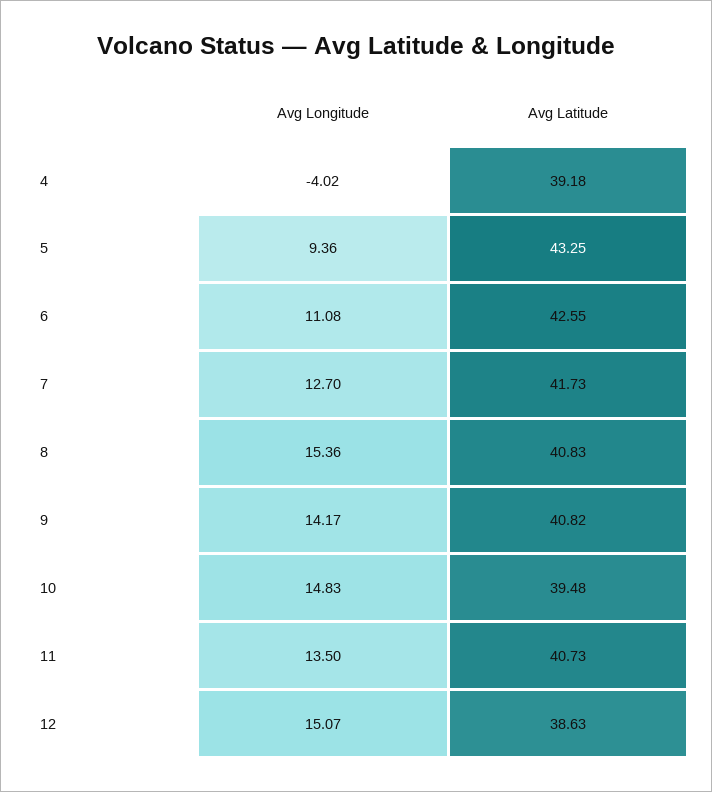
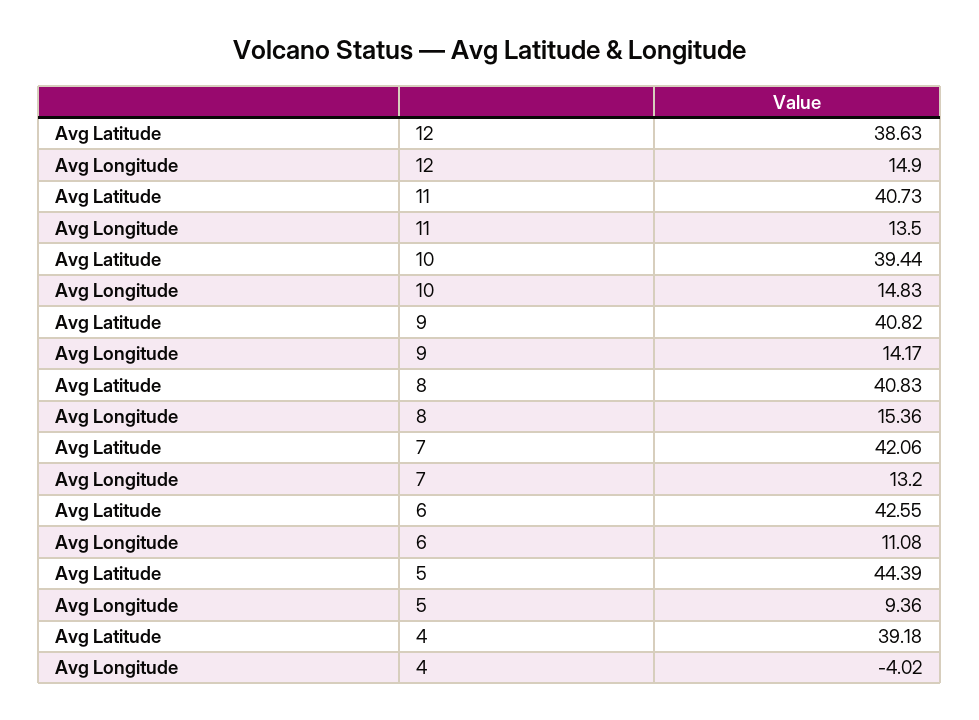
Avg Latitude, 5: 43.25 -> 44.39
Avg Longitude, 7: 12.7 -> 13.2
Avg Latitude, 7: 41.73 -> 42.06
Avg Latitude, 10: 39.48 -> 39.44
Avg Longitude, 12: 15.07 -> 14.9

